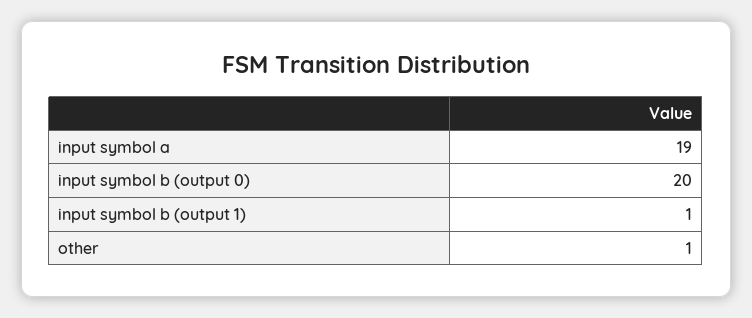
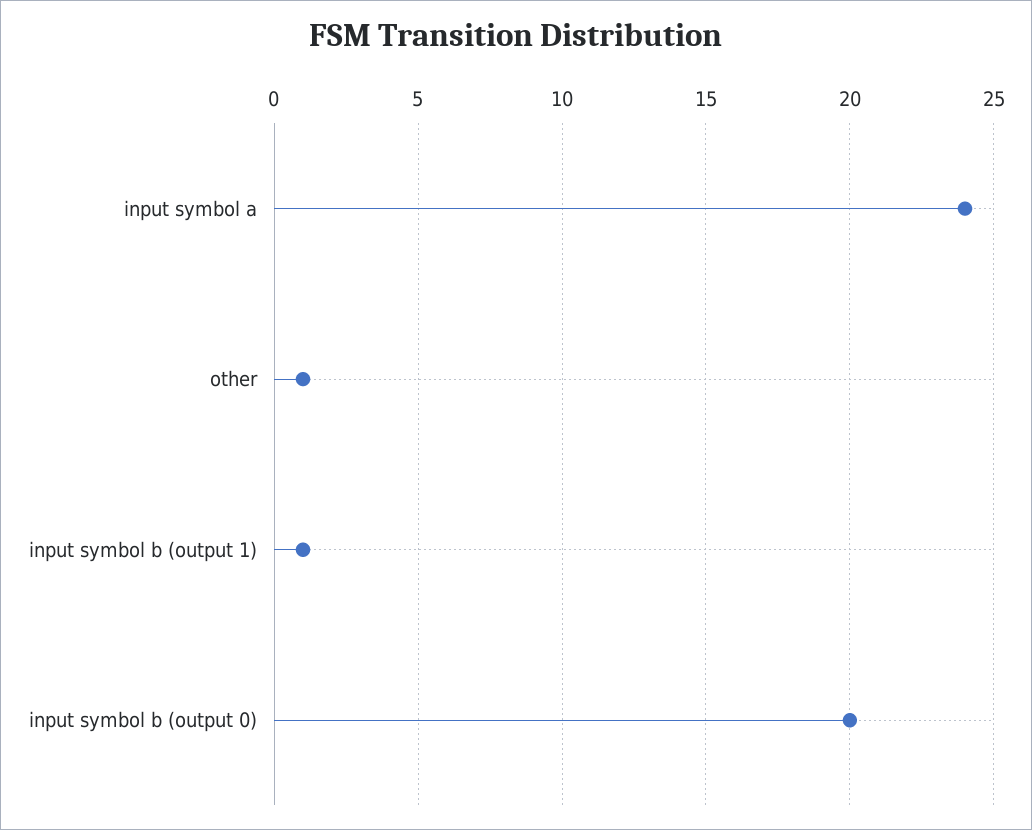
input symbol a: 19 -> 24

